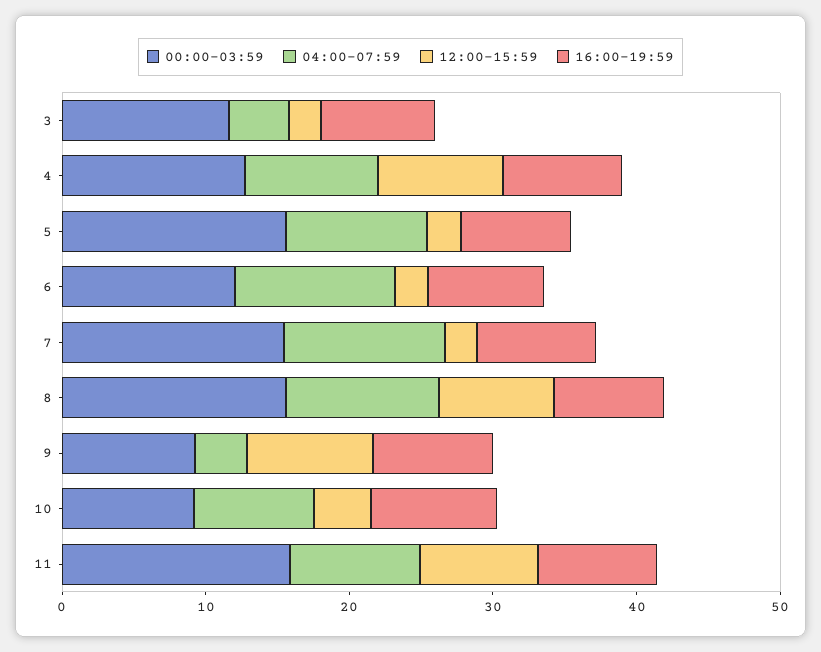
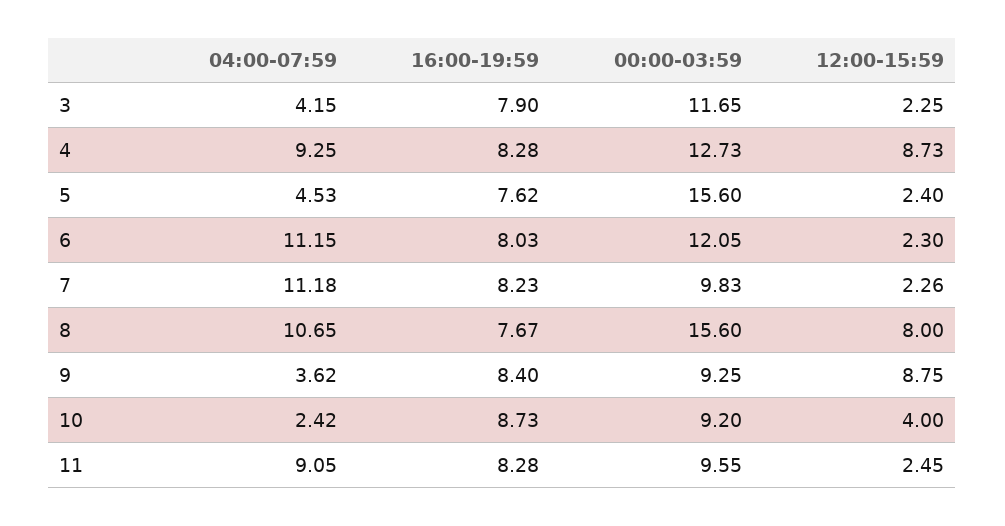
04:00-07:59, 5: 10 -> 4.53
00:00-03:59, 7: 16 -> 9.83
04:00-07:59, 10: 8 -> 2.42
00:00-03:59, 11: 16 -> 9.55
12:00-15:59, 11: 8 -> 2.45

